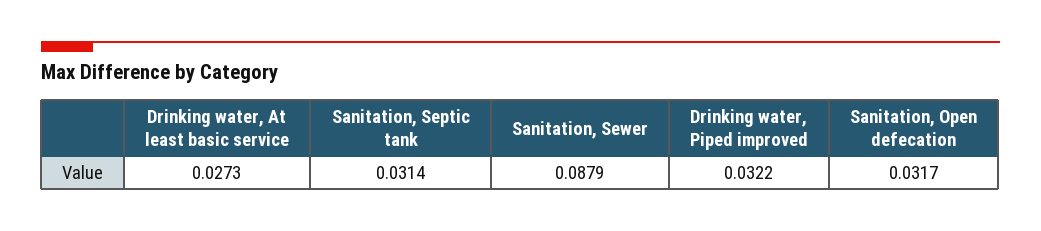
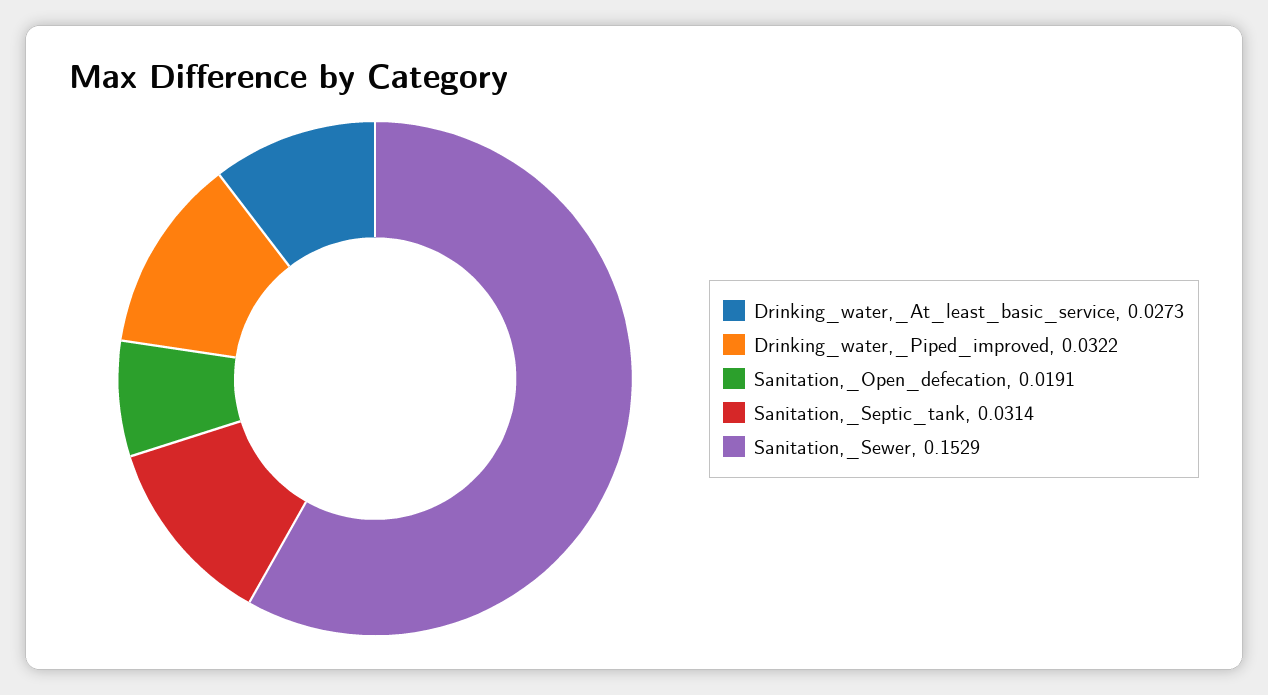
Sanitation, Sewer: 0.0879 -> 0.1529
Sanitation, Open defecation: 0.0317 -> 0.0191

